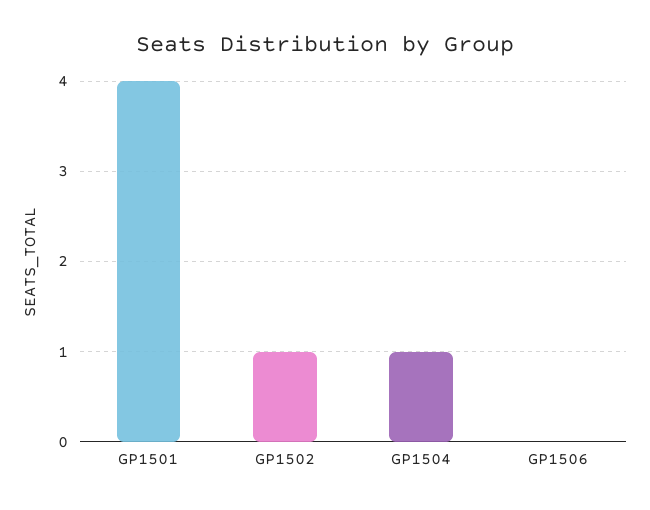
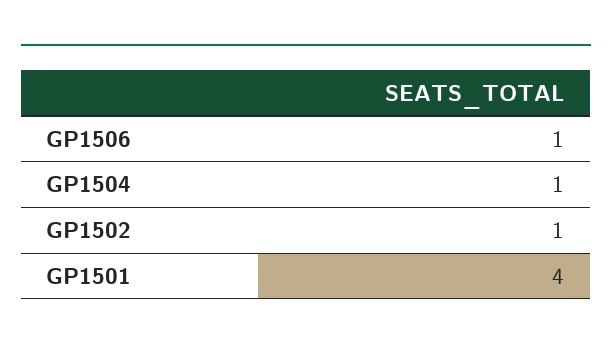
GP1506: 0 -> 1

